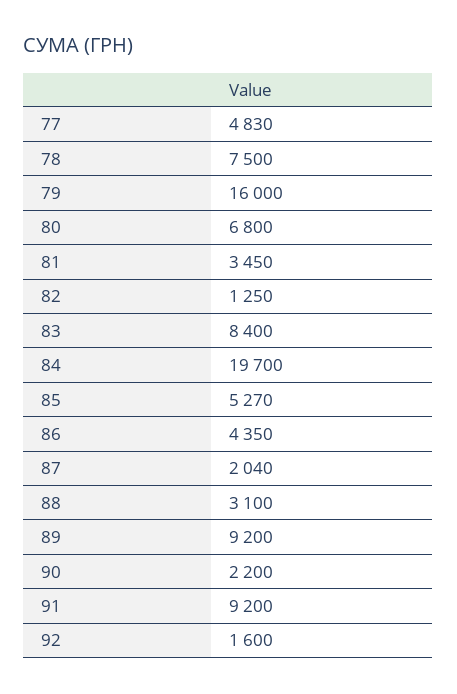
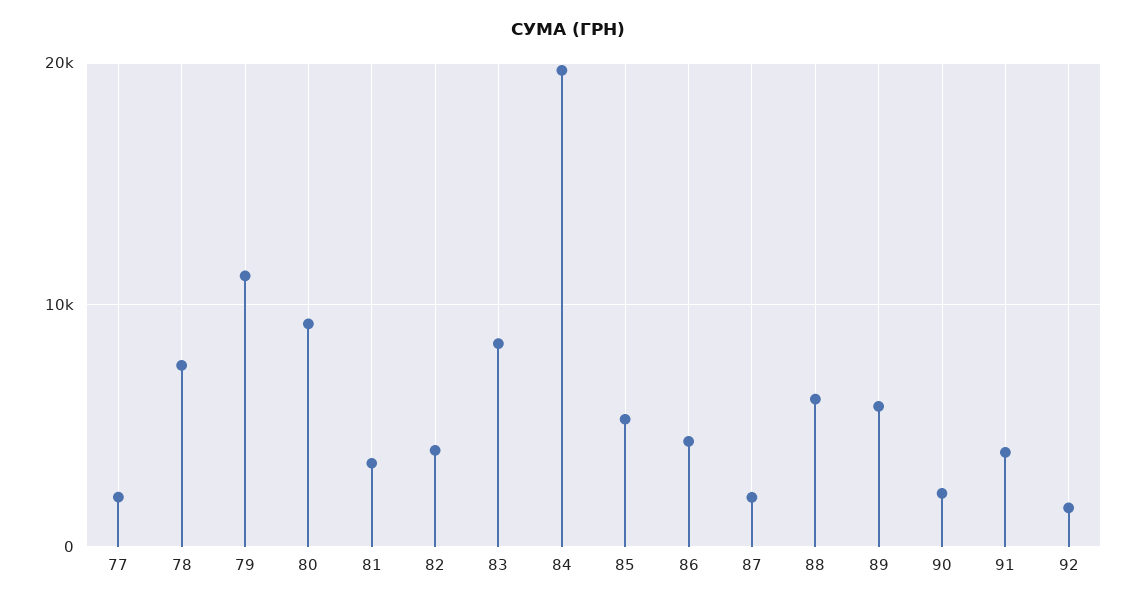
77: 4830 -> 2000
79: 16000 -> 11000
80: 6800 -> 9000
82: 1250 -> 4000
88: 3100 -> 6000
89: 9200 -> 6000
91: 9200 -> 4000

